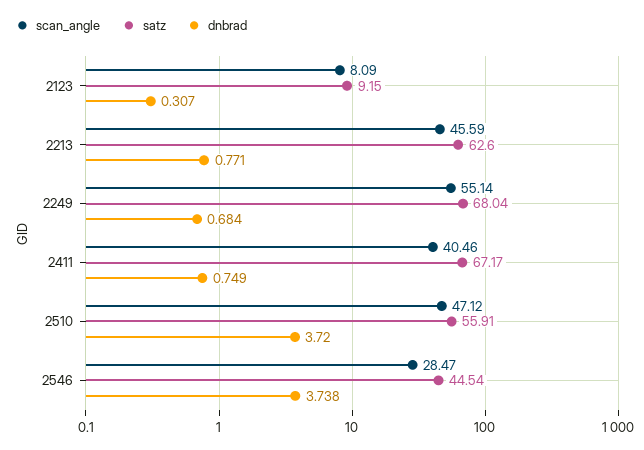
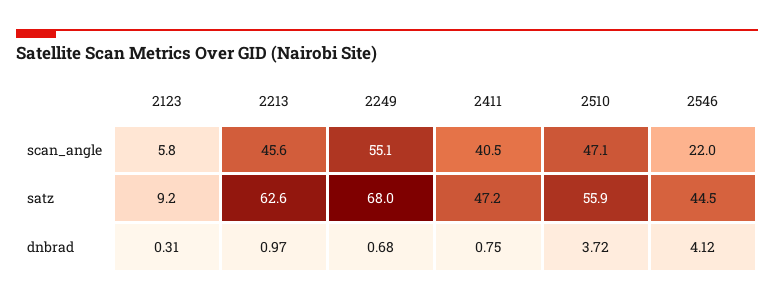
scan_angle, 2123: 8.09 -> 5.8
dnbrad, 2213: 0.771 -> 0.97
satz, 2411: 67.17 -> 47.2
scan_angle, 2546: 28.47 -> 22
dnbrad, 2546: 3.738 -> 4.12

